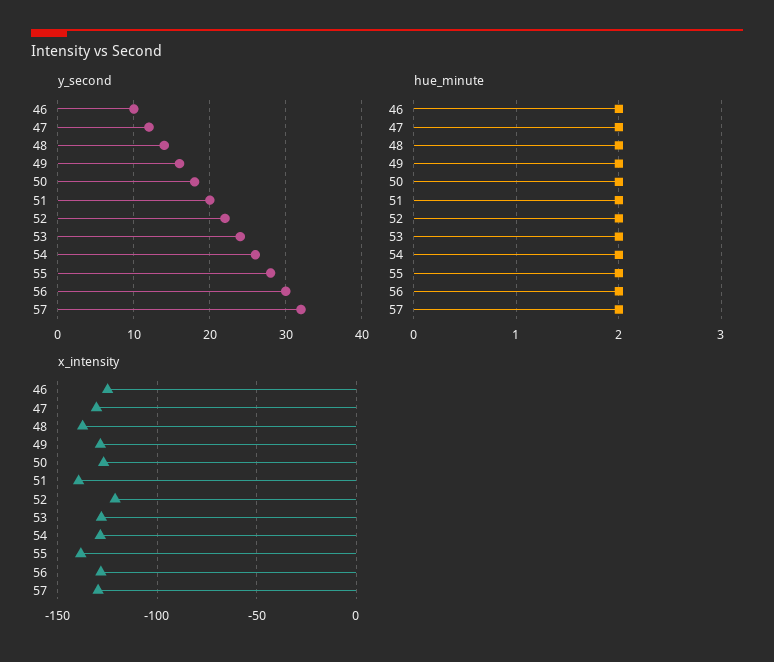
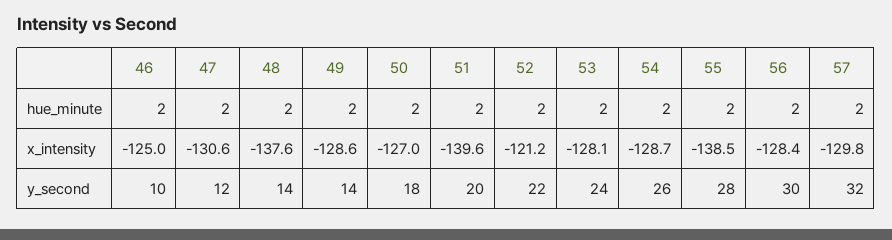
y_second, 49: 16 -> 14

